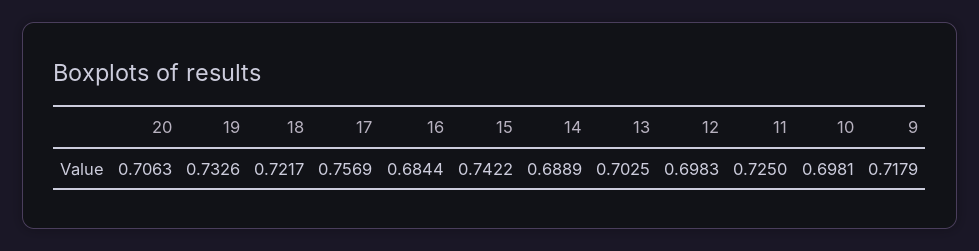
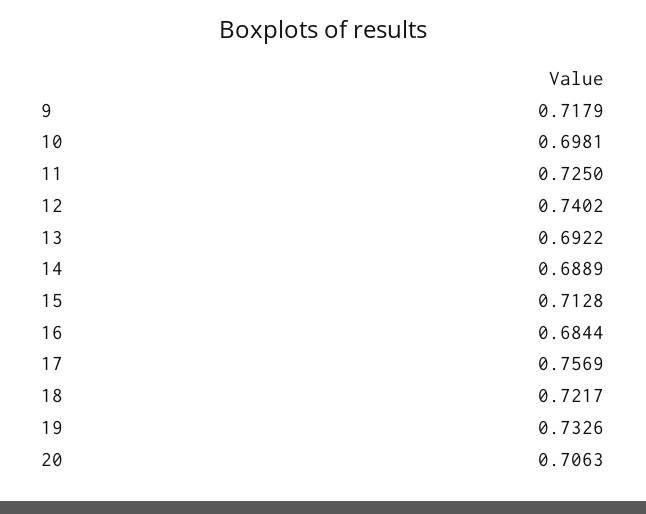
15: 0.7422 -> 0.7128
13: 0.7025 -> 0.6922
12: 0.6983 -> 0.7402

